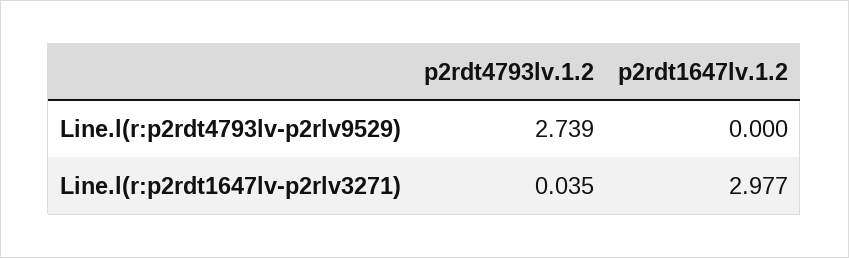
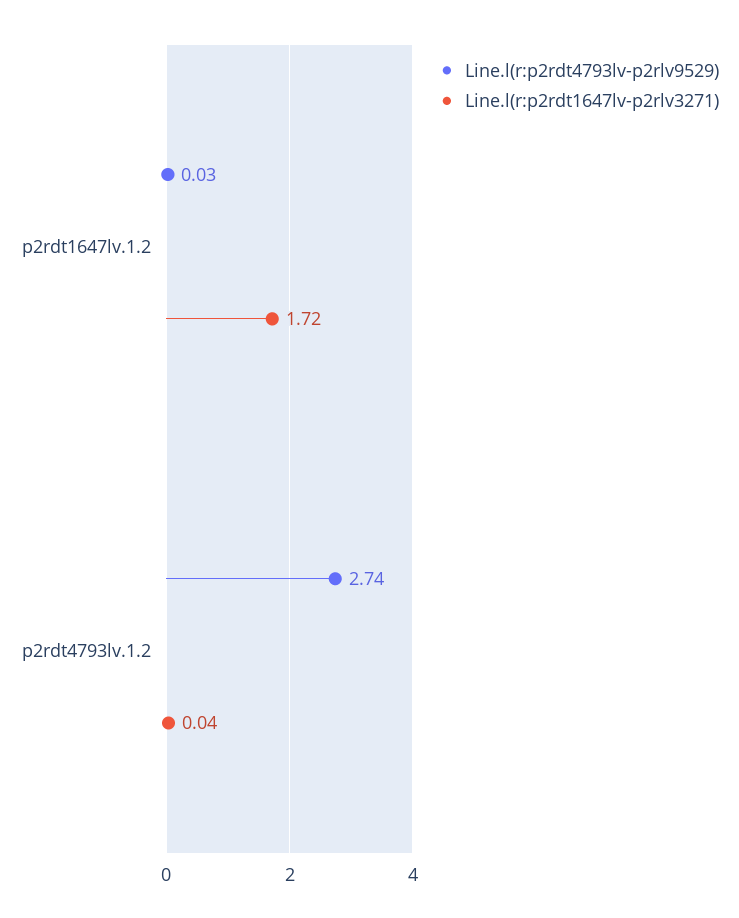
Line.l(r:p2rdt4793lv-p2rlv9529), p2rdt1647lv.1.2: 0 -> 0.03
Line.l(r:p2rdt1647lv-p2rlv3271), p2rdt1647lv.1.2: 2.977 -> 1.72

